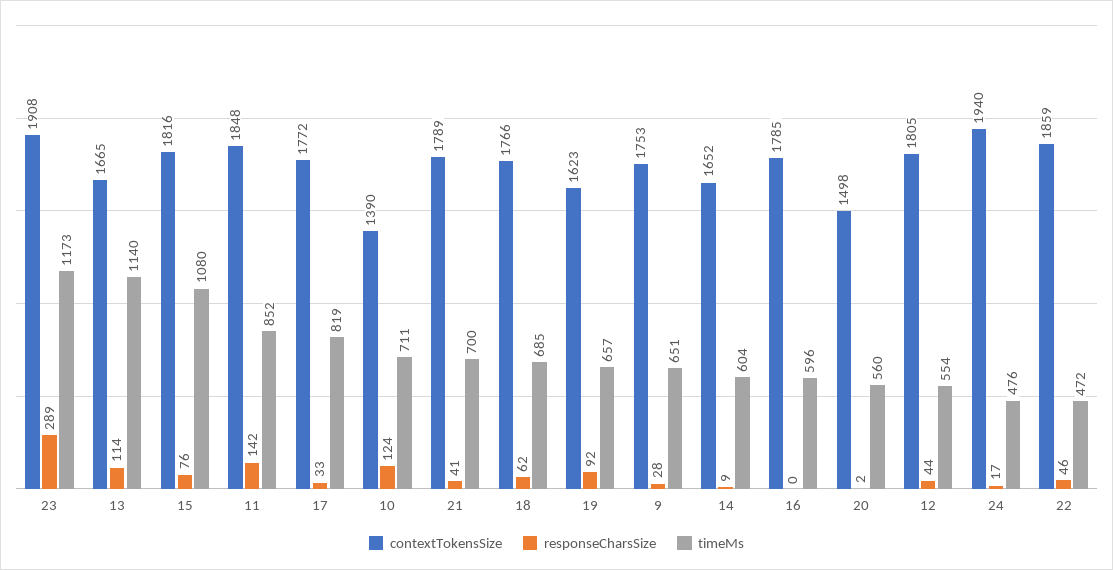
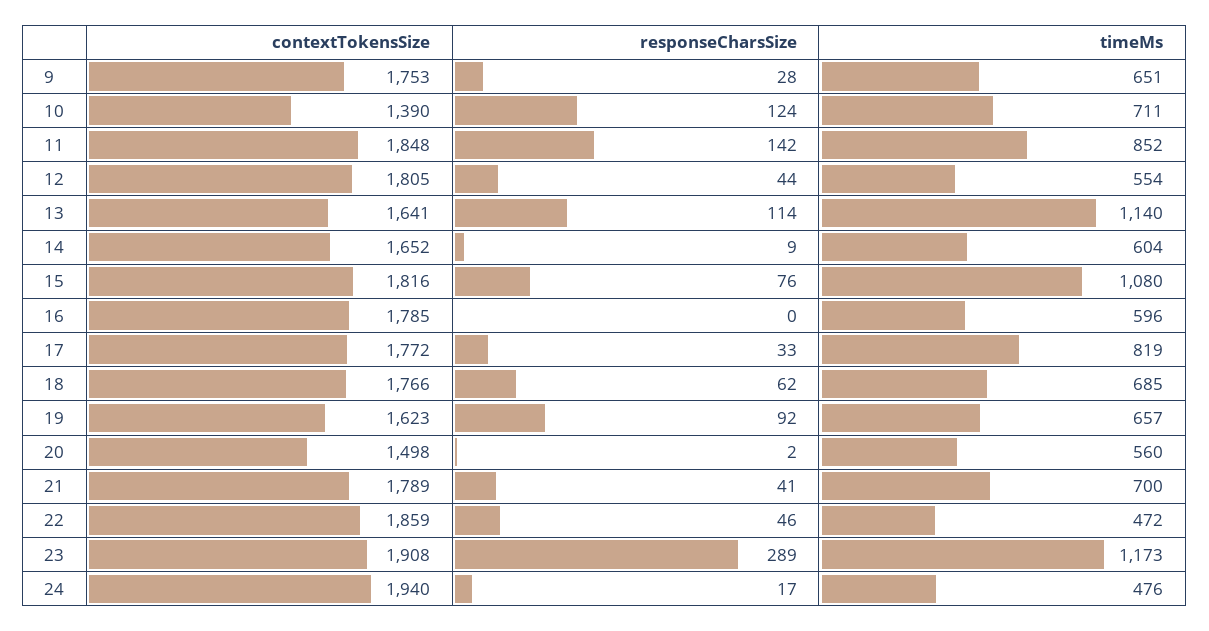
contextTokensSize, 13: 1665 -> 1641

